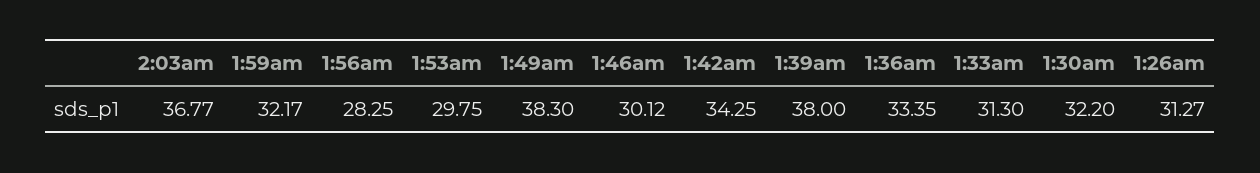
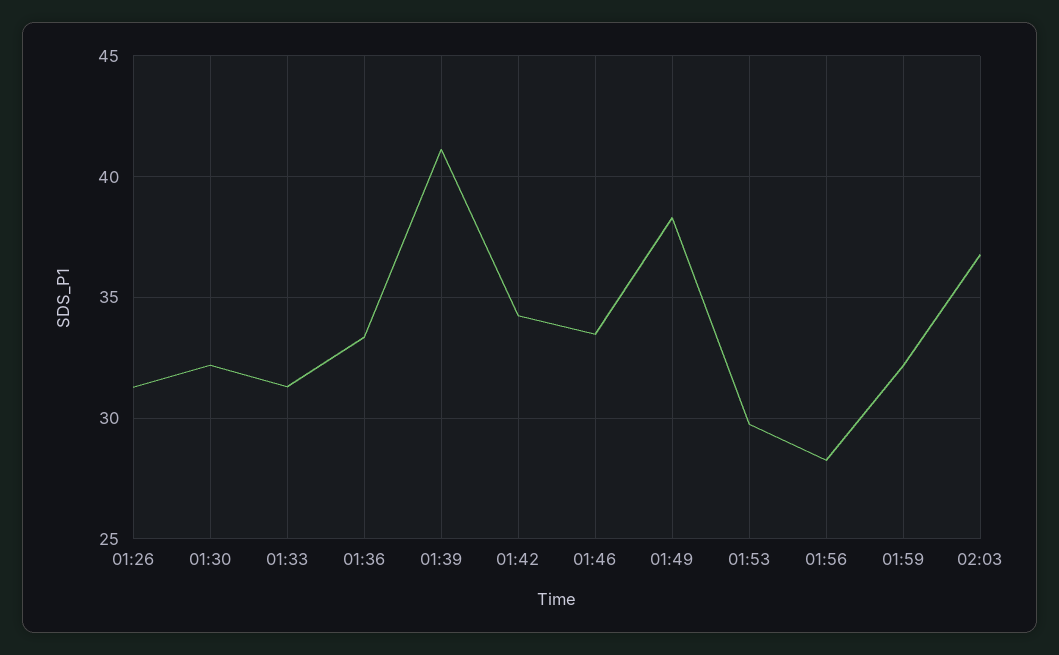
1:46am: 30.12 -> 33.5
1:39am: 38 -> 41

